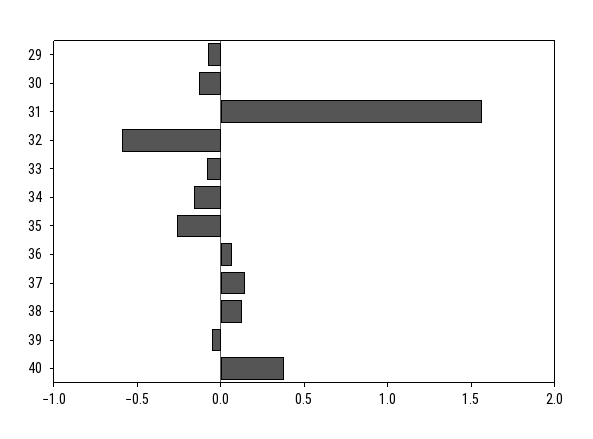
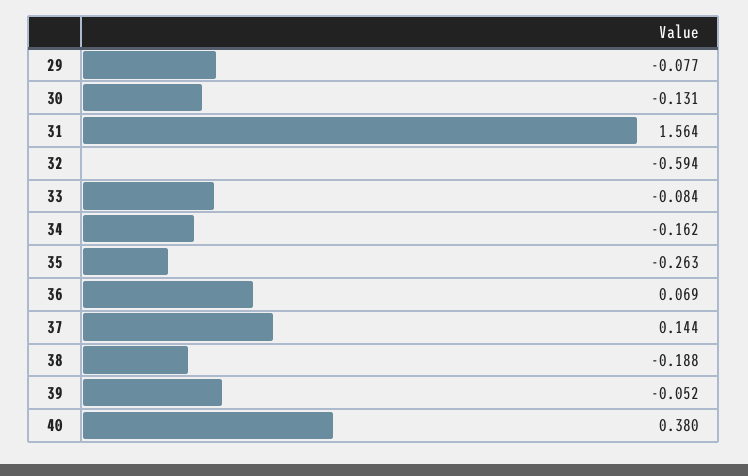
38: 0.1 -> -0.188

